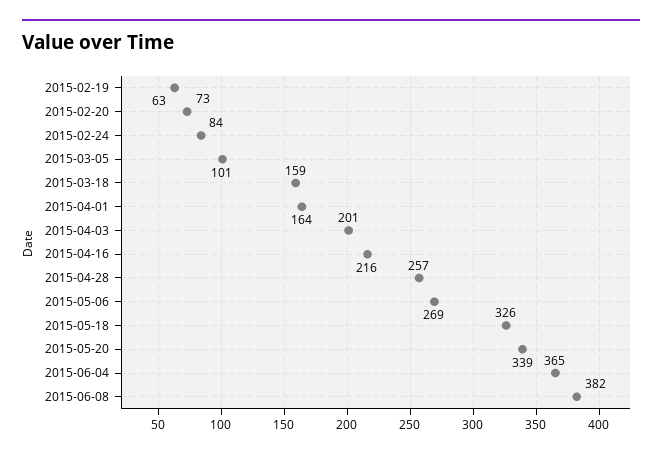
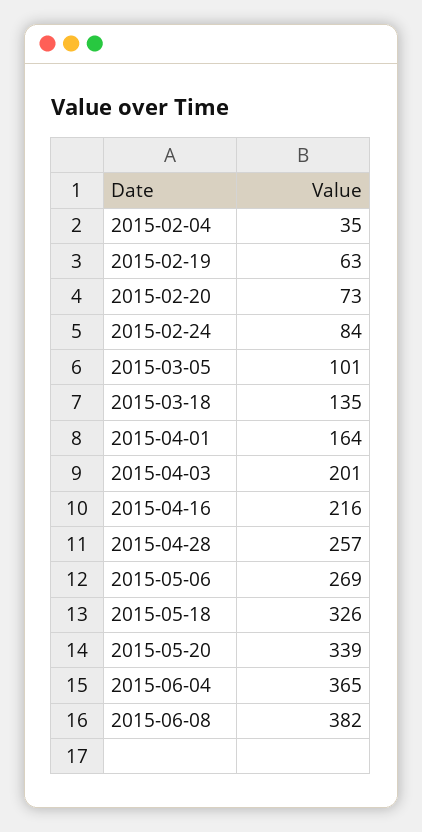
2015-03-18: 159 -> 135
2015-02-04: none -> 35

